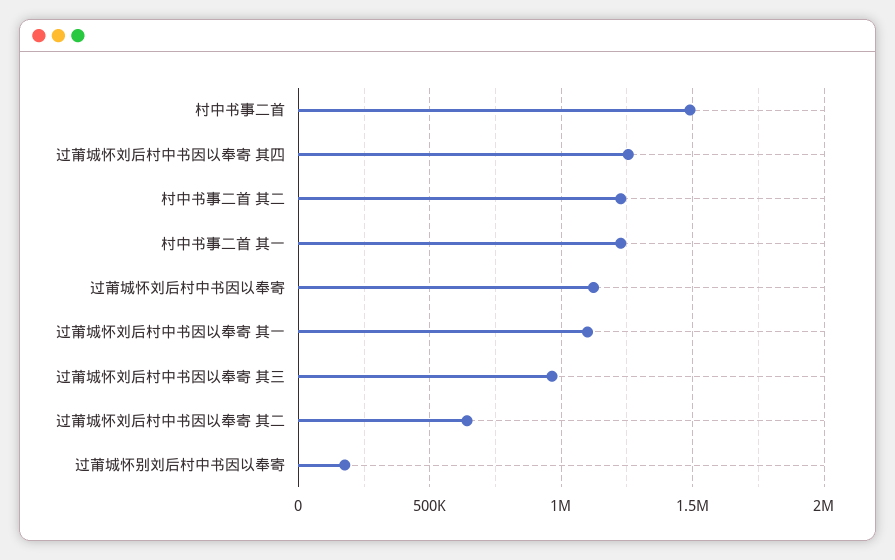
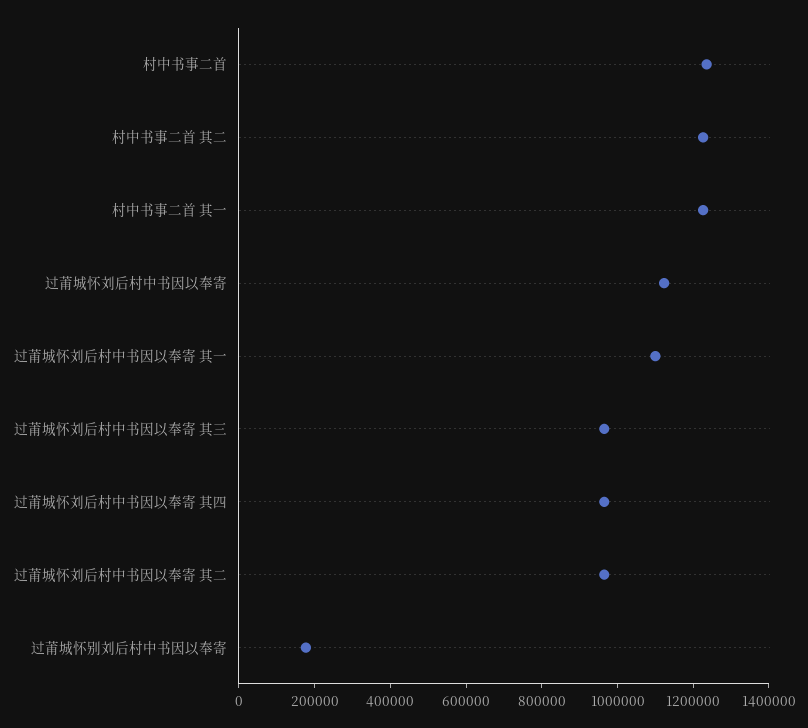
村中书事二首: 1500000 -> 1250000
过莆城怀刘后村中书因以奉寄 其四: 1250000 -> 950000
过莆城怀刘后村中书因以奉寄 其二: 650000 -> 950000

